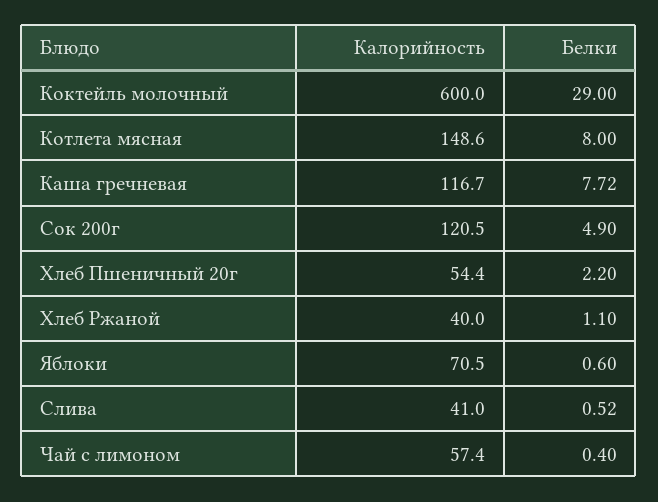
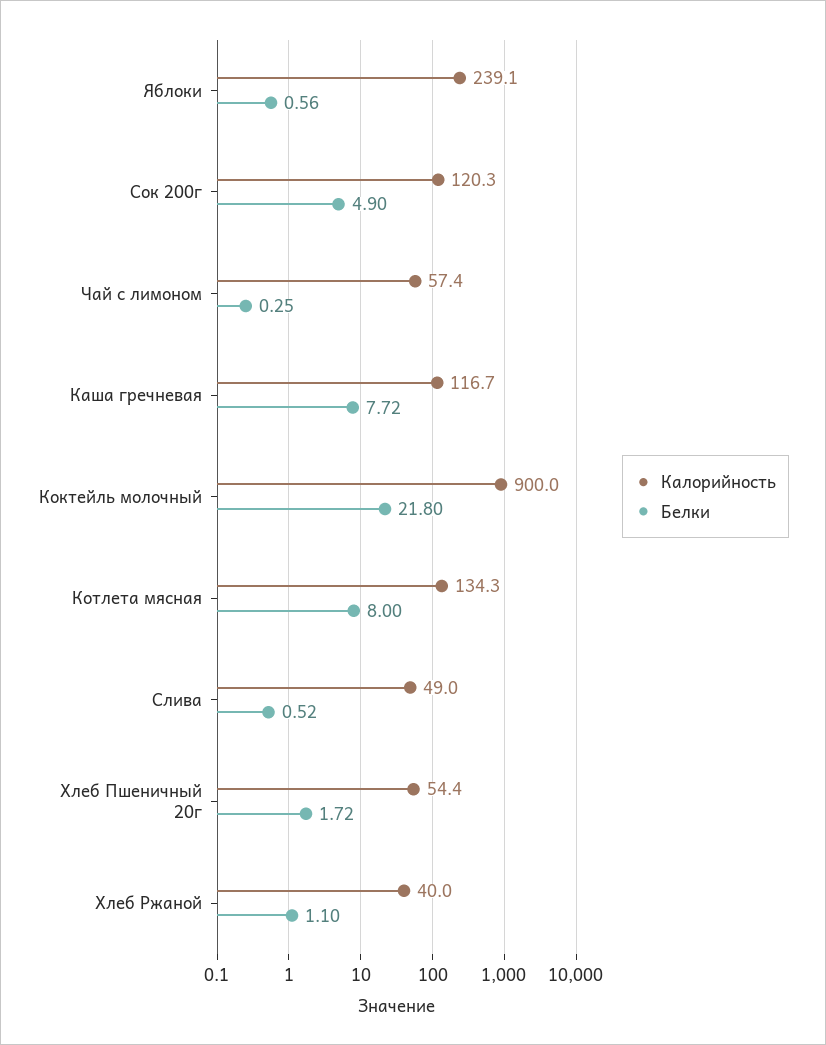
Калорийность, Коктейль молочный: 600 -> 900
Белки, Коктейль молочный: 29 -> 21.8
Калорийность, Котлета мясная: 148.6 -> 134.3
Калорийность, Сок 200г: 120.5 -> 120.3
Белки, Хлеб Пшеничный 20г: 2.2 -> 1.72
Калорийность, Яблоки: 70.5 -> 239.1
Белки, Яблоки: 0.6 -> 0.56
Калорийность, Слива: 41 -> 49
Белки, Чай с лимоном: 0.4 -> 0.25

